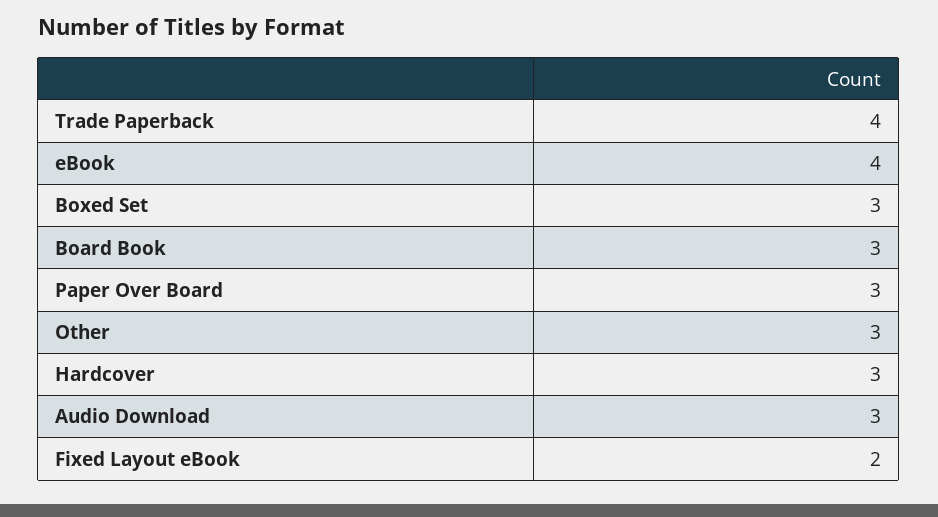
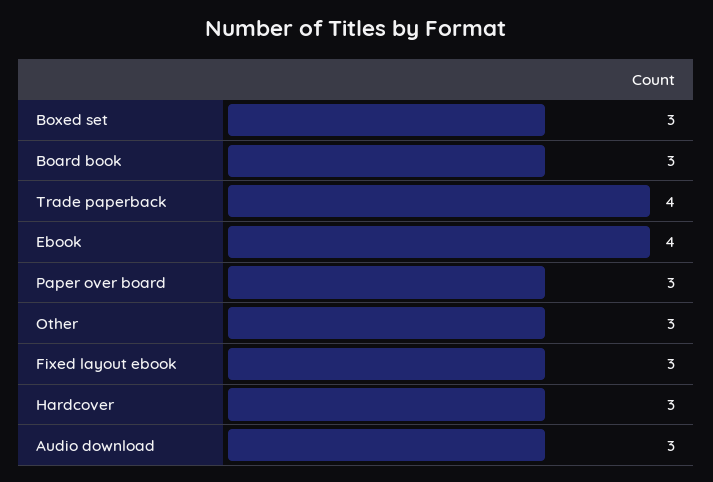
Fixed Layout eBook: 2 -> 3

